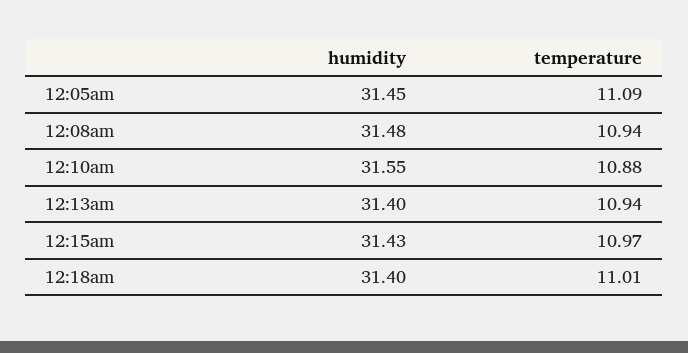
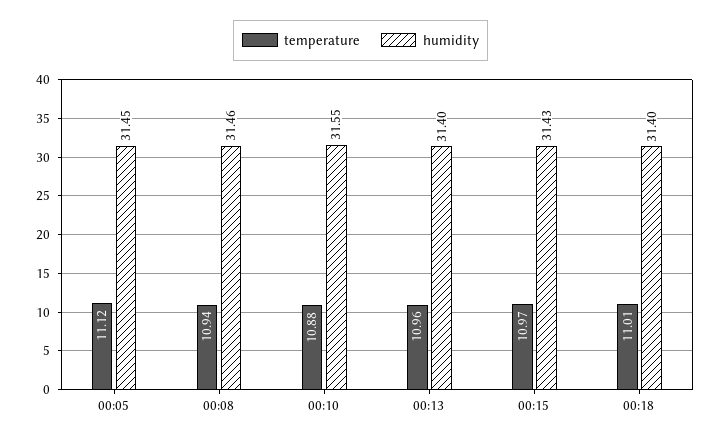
temperature, 12:05am: 11.09 -> 11.12
humidity, 12:08am: 31.48 -> 31.46
temperature, 12:13am: 10.94 -> 10.96

